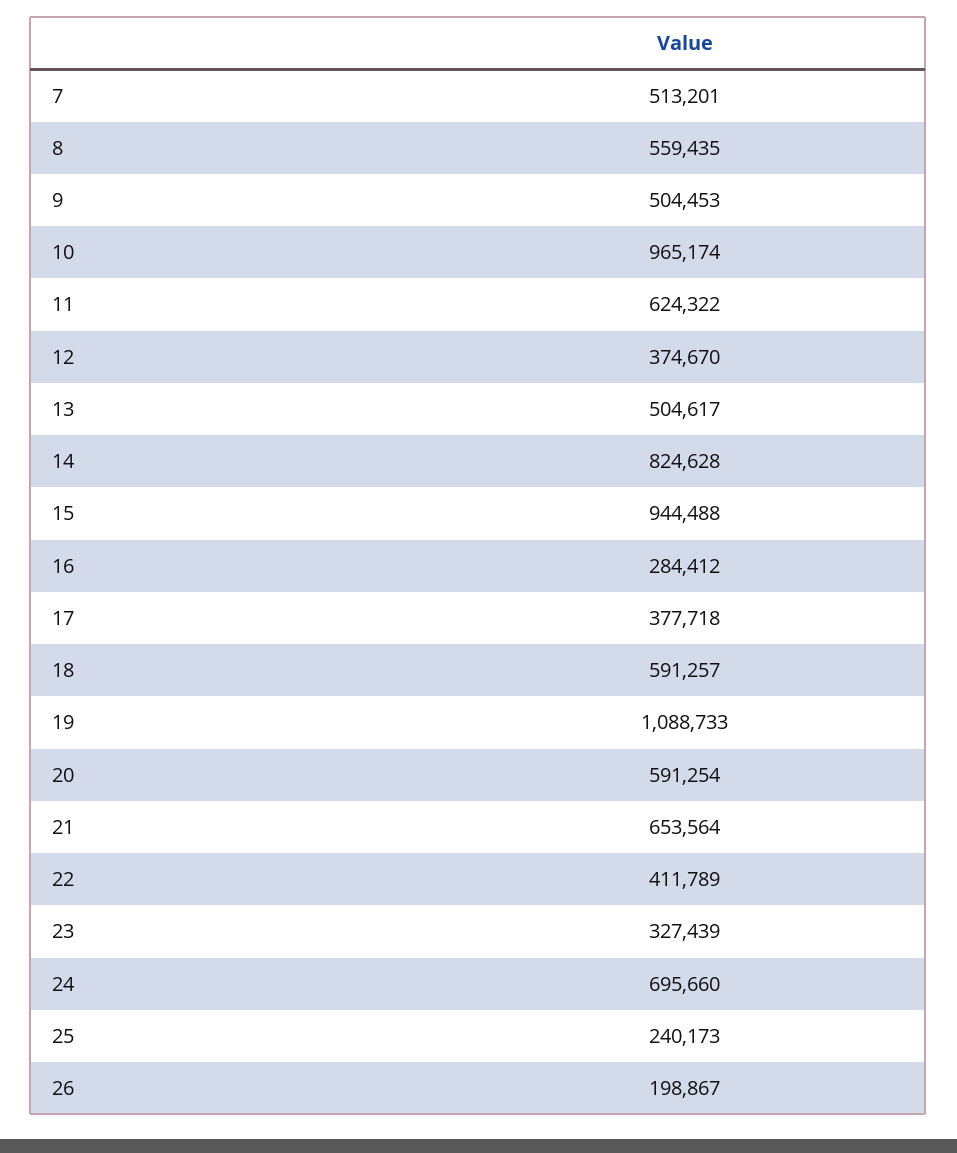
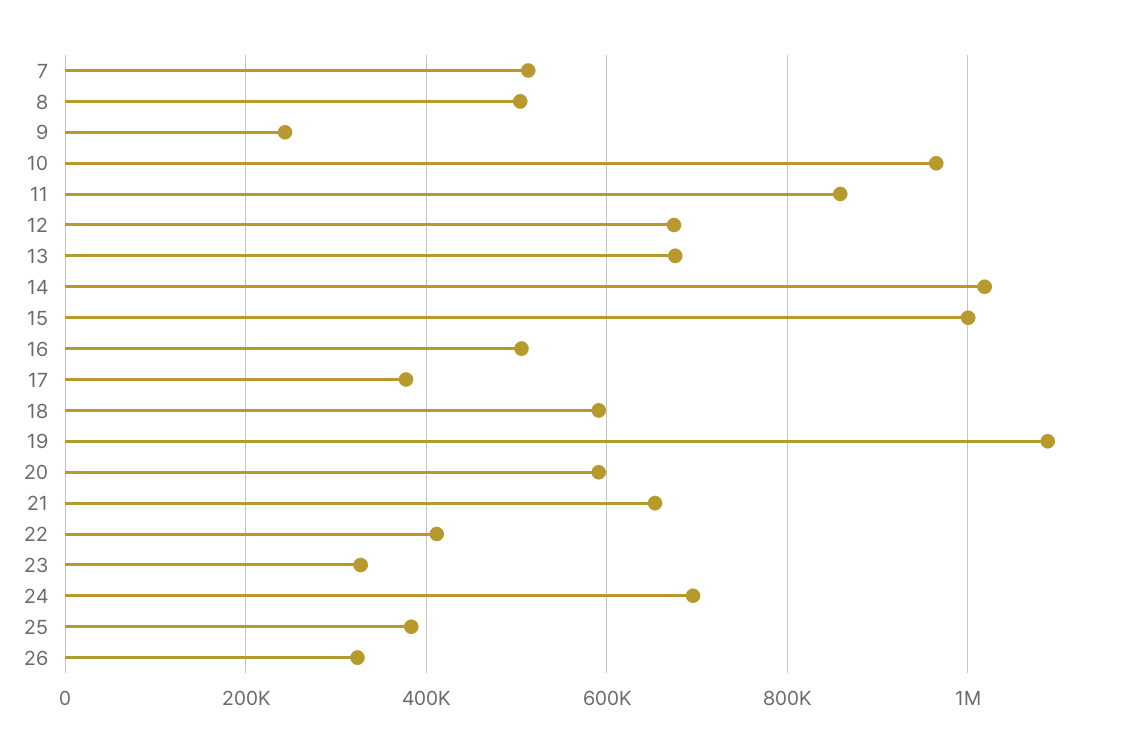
8: 559435 -> 500000
9: 504453 -> 240000
11: 624322 -> 860000
12: 374670 -> 680000
13: 504617 -> 680000
14: 824628 -> 1020000
15: 944488 -> 1000000
16: 284412 -> 500000
25: 240173 -> 380000
26: 198867 -> 320000

